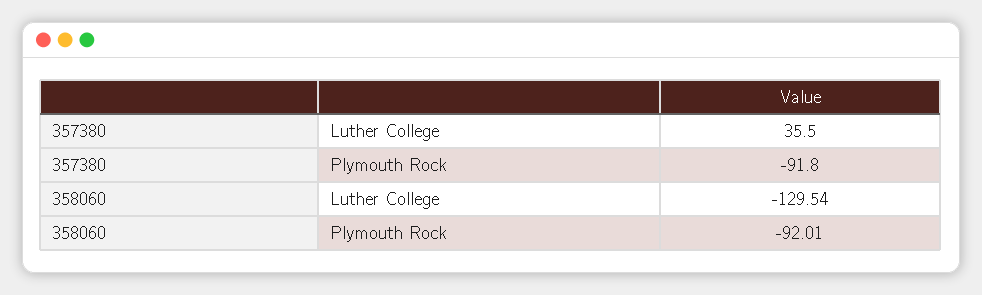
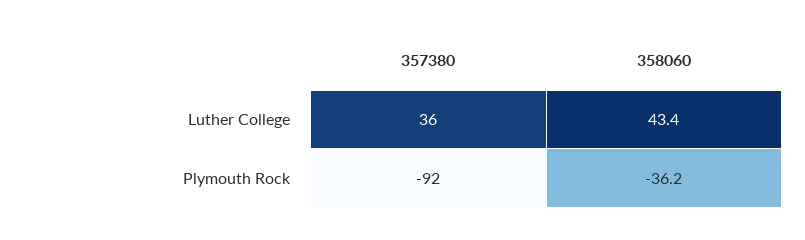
358060, Luther College: -129.54 -> 43.4
358060, Plymouth Rock: -92.01 -> -36.2

